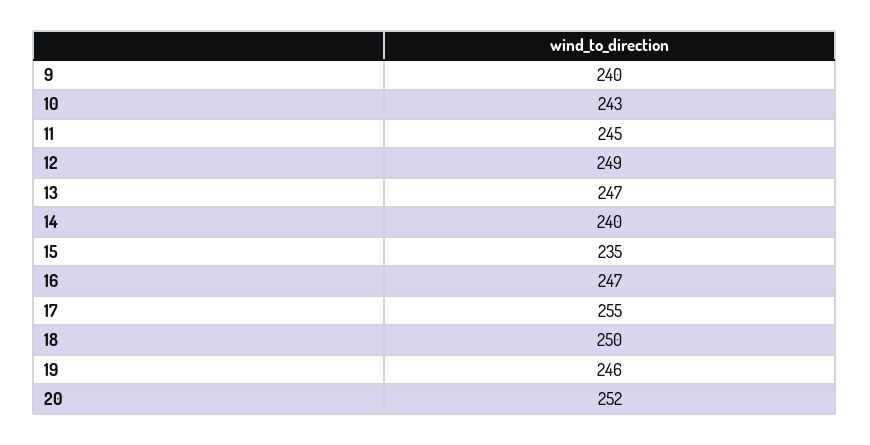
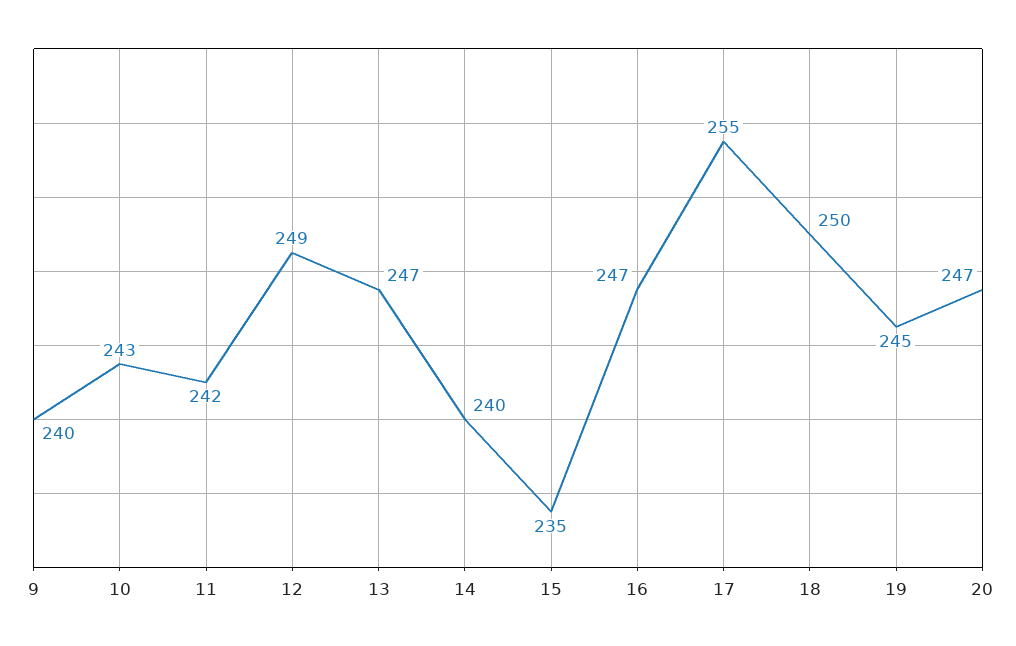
11: 245 -> 242
19: 246 -> 245
20: 252 -> 247

